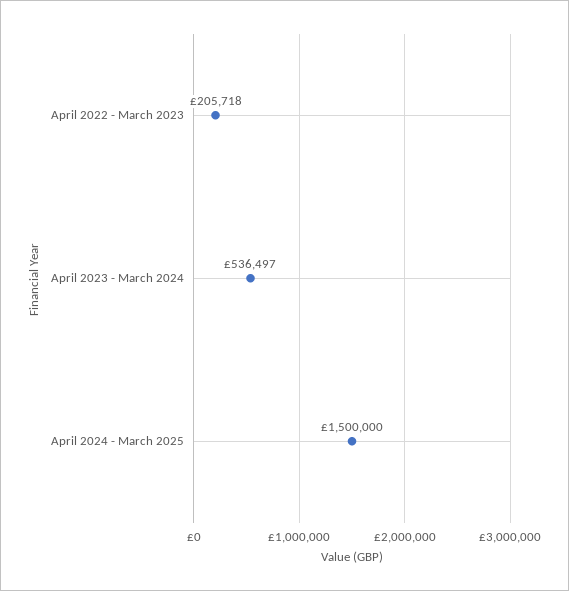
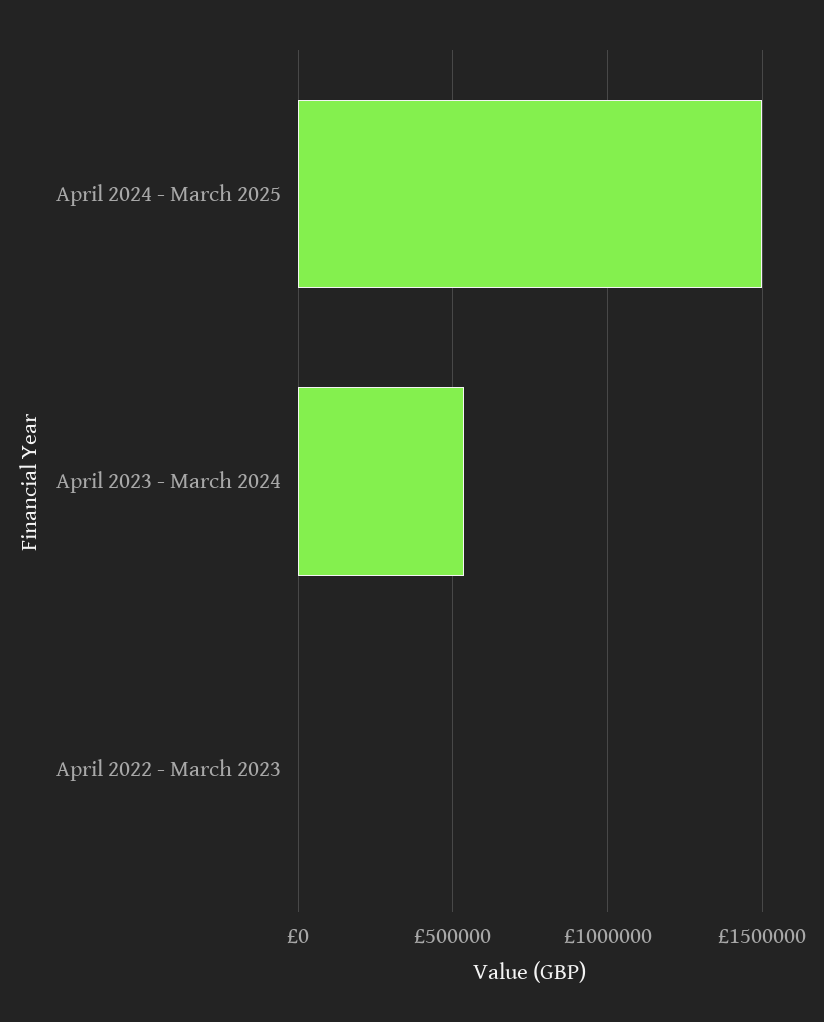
April 2022 - March 2023: 205718 -> 0

